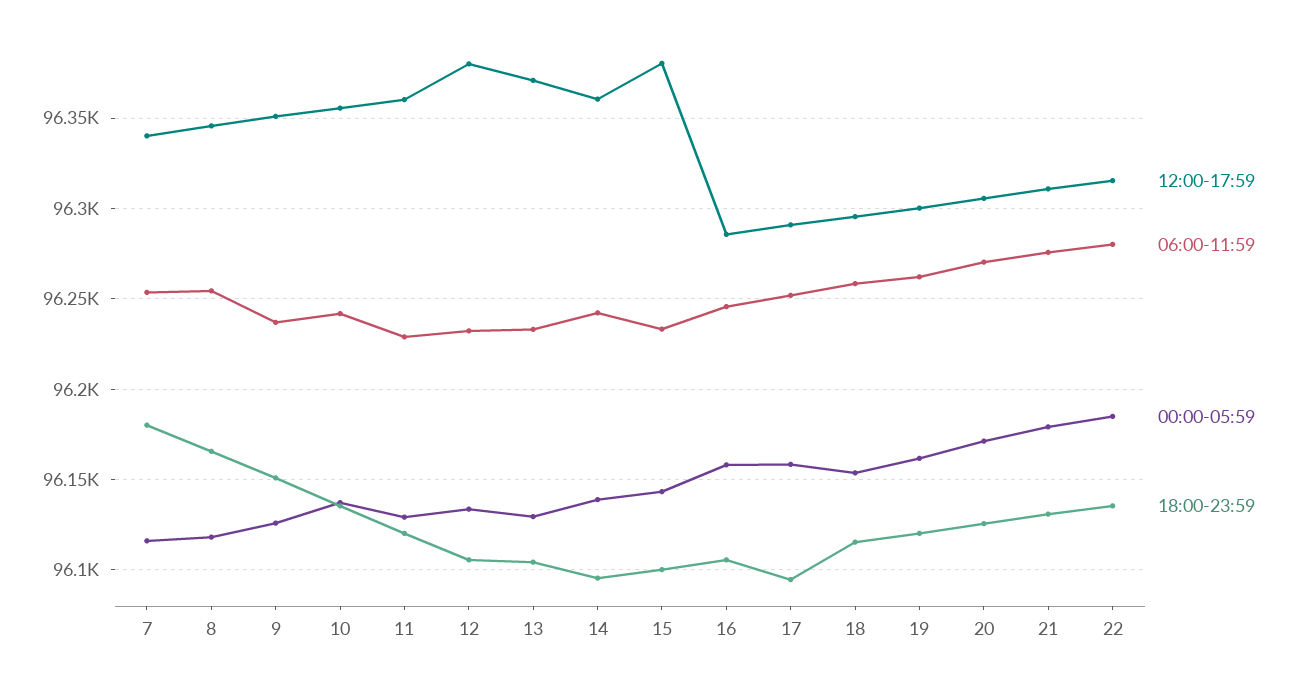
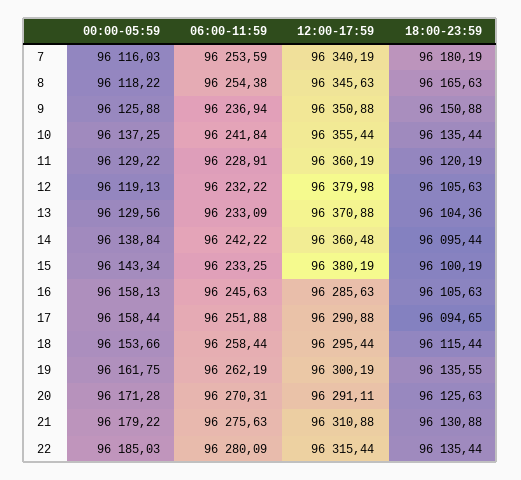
00:00-05:59, 12: 96135 -> 96119.13
18:00-23:59, 19: 96120 -> 96135.55
12:00-17:59, 20: 96305 -> 96291.11

